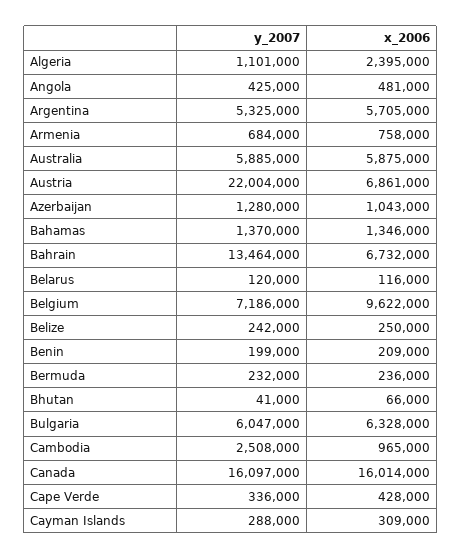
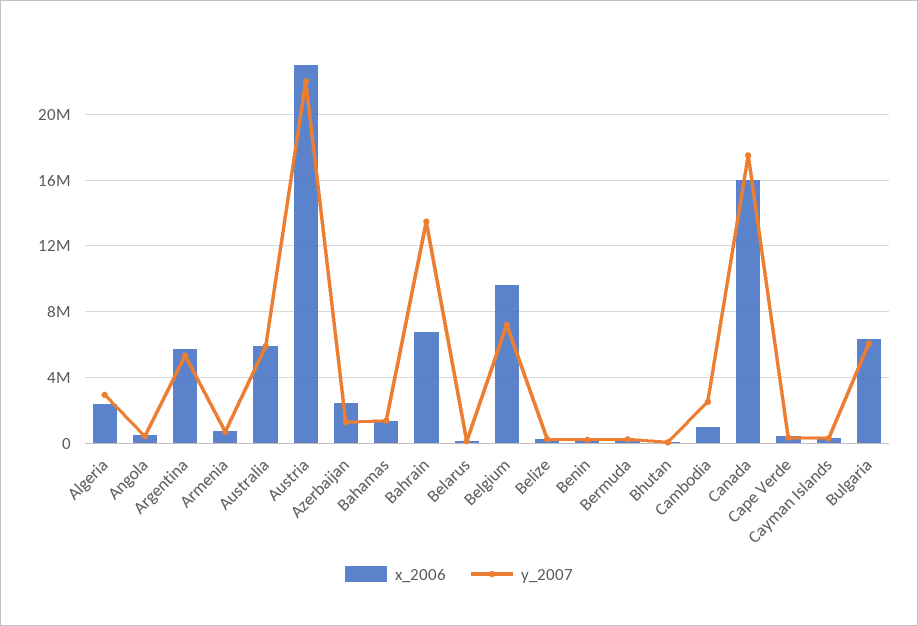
y_2007, Algeria: 1101000 -> 3000000
x_2006, Austria: 6861000 -> 23000000
x_2006, Azerbaijan: 1043000 -> 2500000
y_2007, Canada: 16097000 -> 17500000

